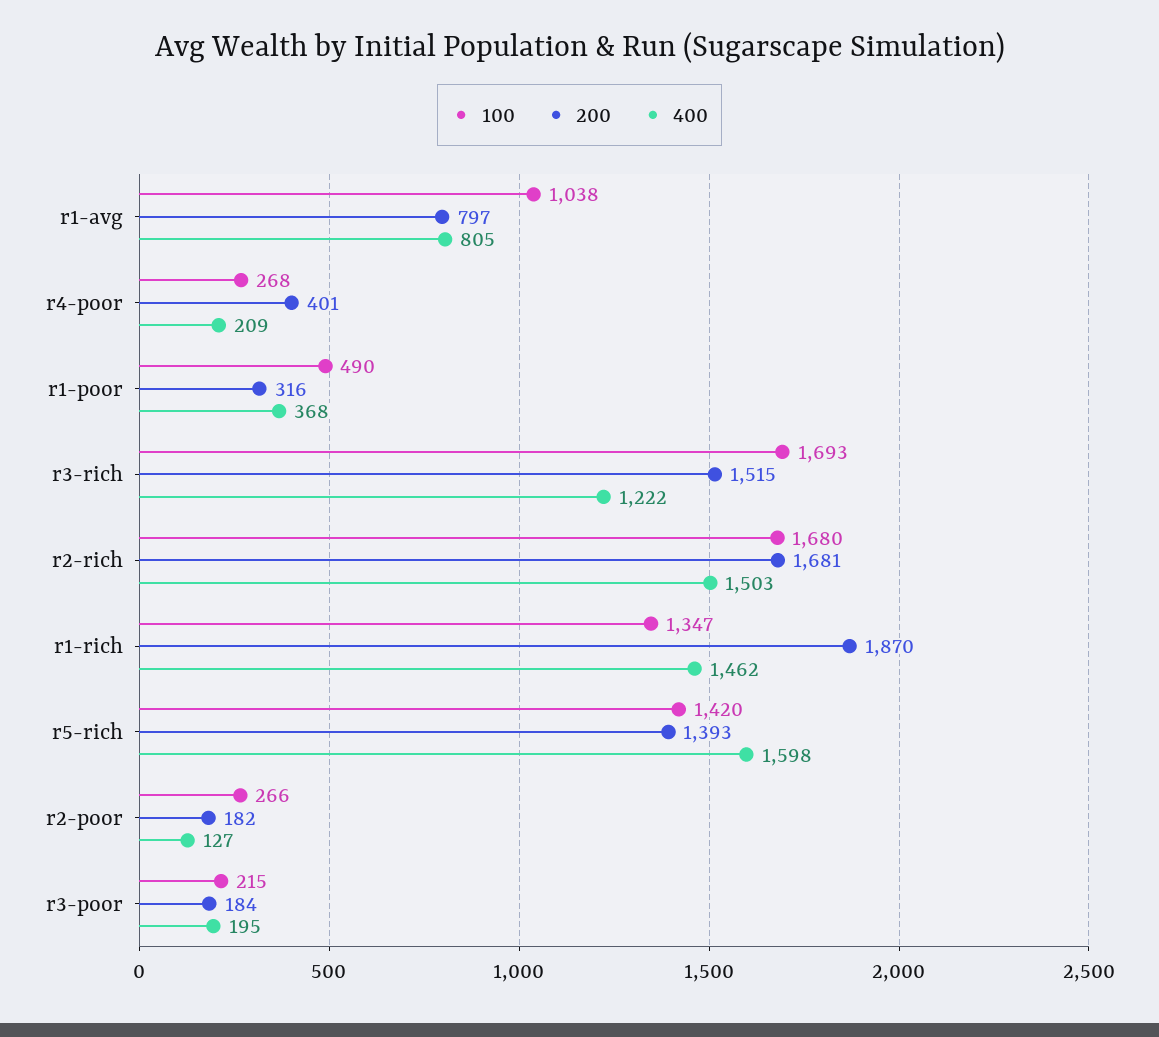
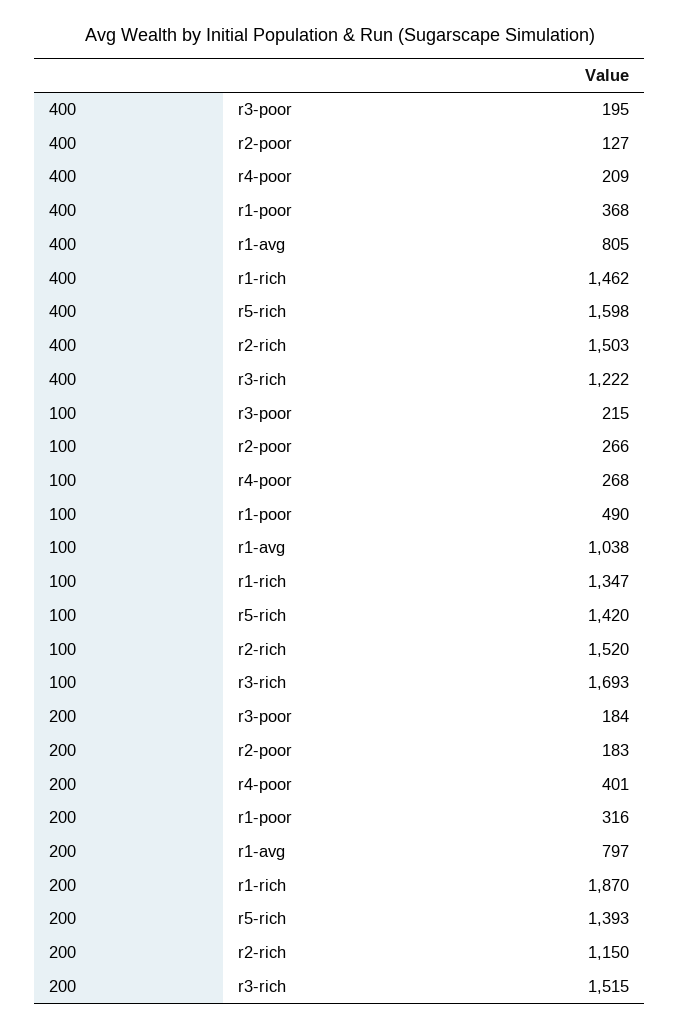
100, r2-rich: 1680 -> 1520
200, r2-rich: 1681 -> 1150
200, r2-poor: 182 -> 183

